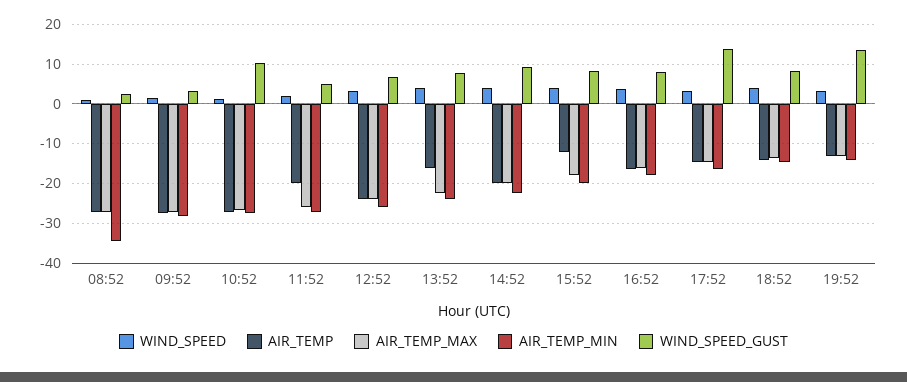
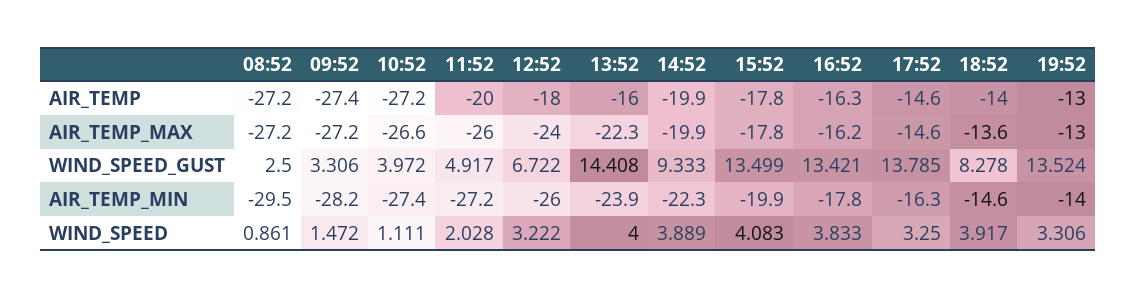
AIR_TEMP_MIN, 08:52: -34 -> -29.5
WIND_SPEED_GUST, 10:52: 10 -> 3.972
AIR_TEMP, 12:52: -24 -> -18
WIND_SPEED_GUST, 13:52: 8 -> 14.408
AIR_TEMP, 15:52: -12 -> -17.8
WIND_SPEED_GUST, 15:52: 8 -> 13.499
WIND_SPEED_GUST, 16:52: 8 -> 13.421

